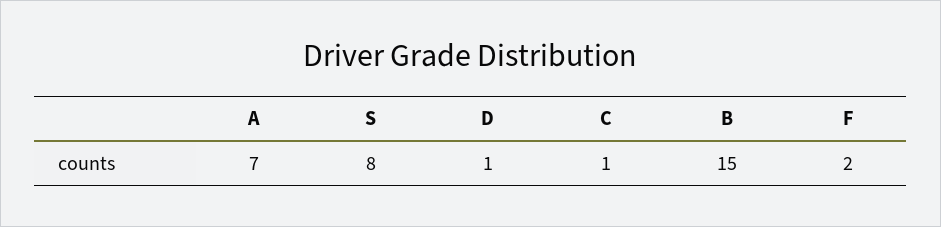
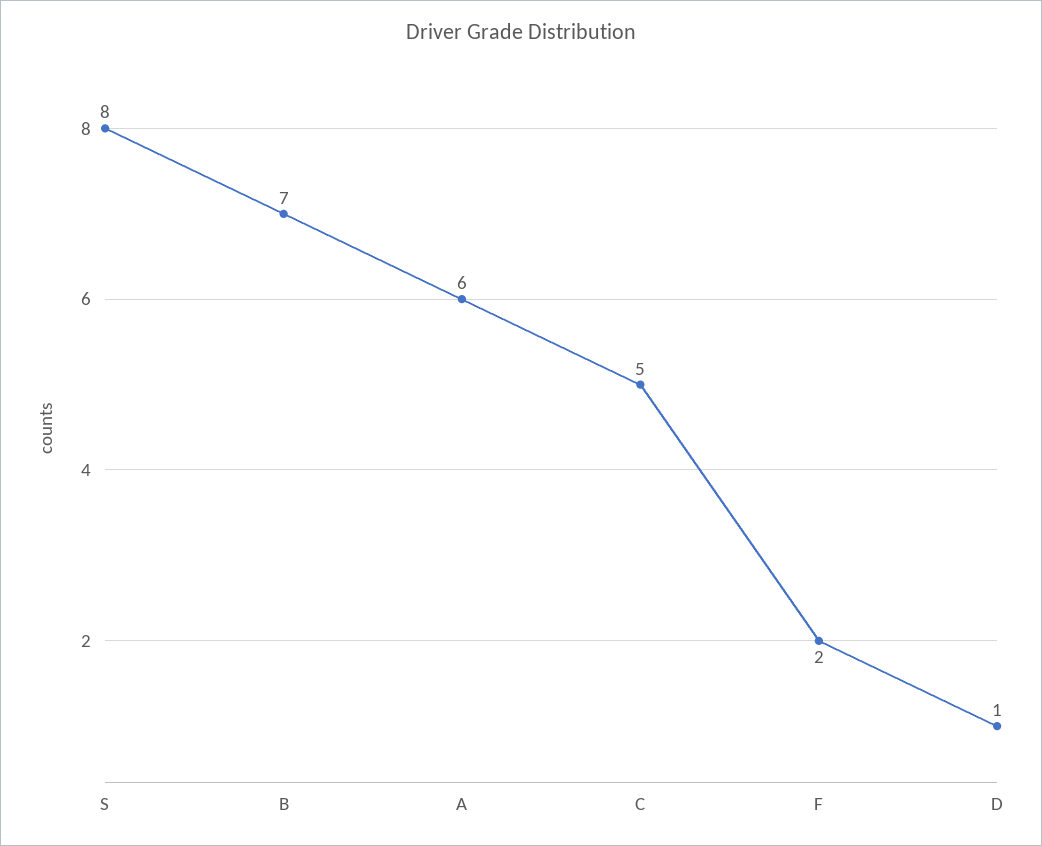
A: 7 -> 6
C: 1 -> 5
B: 15 -> 7

